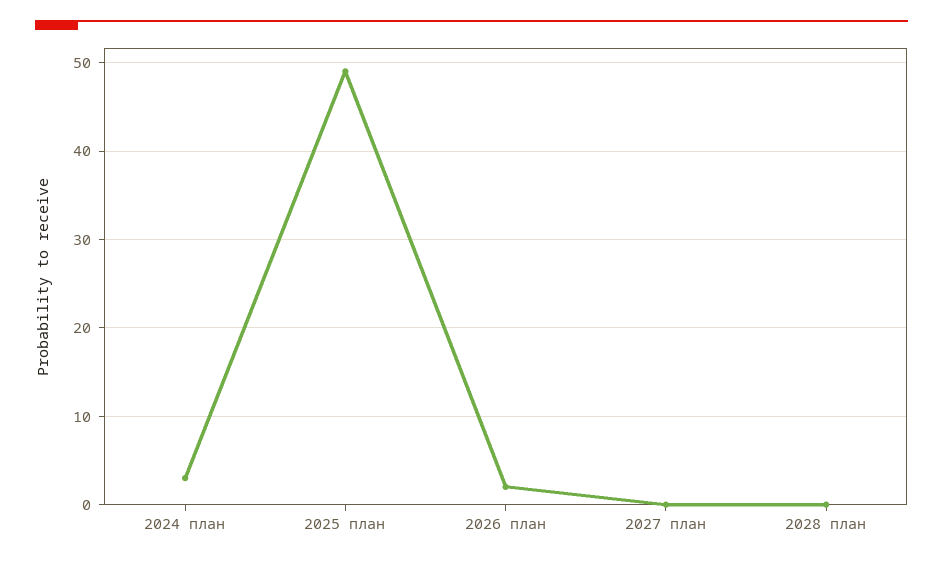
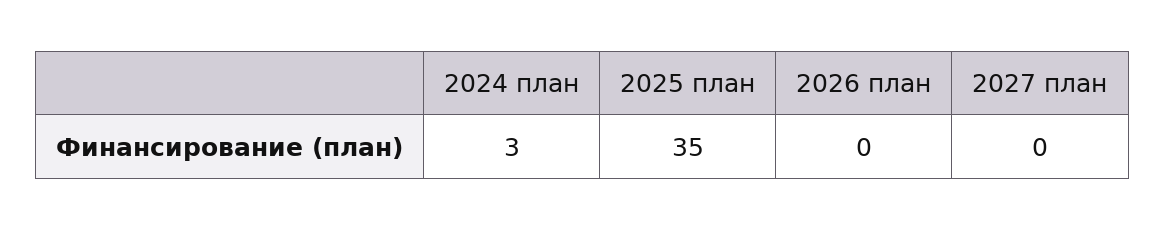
2025 план: 49 -> 35
2026 план: 2 -> 0
2028 план: 0 -> none

